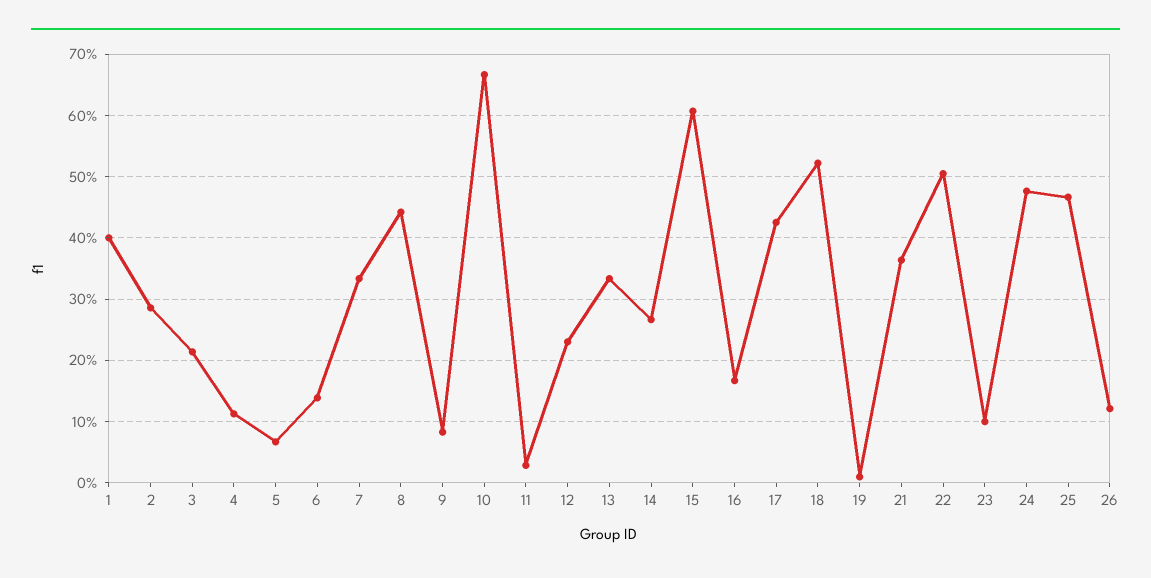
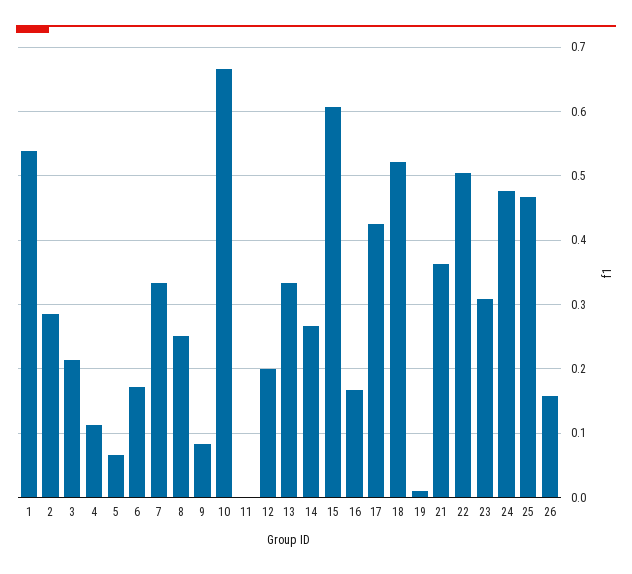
1: 0.4 -> 0.54
6: 0.14 -> 0.17
8: 0.44 -> 0.25
11: 0.03 -> 0
12: 0.23 -> 0.2
23: 0.1 -> 0.31
26: 0.12 -> 0.16

